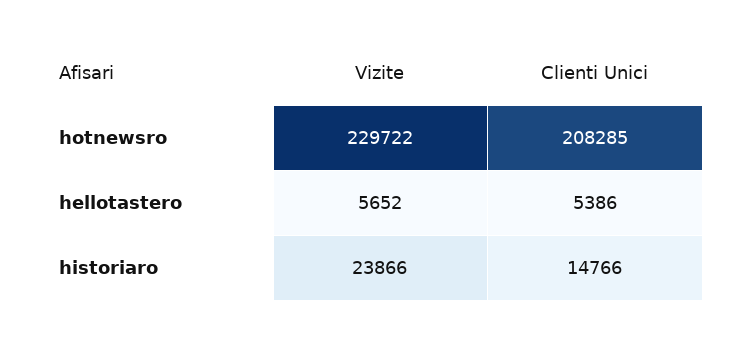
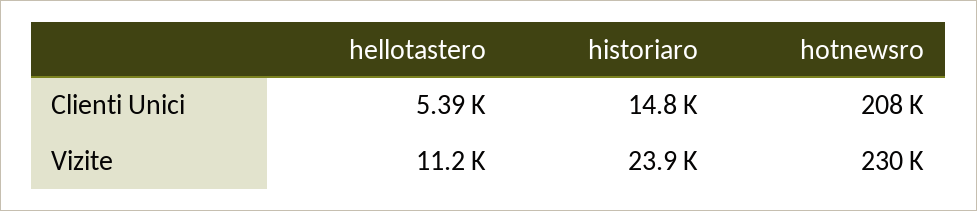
Vizite, hellotastero: 5652 -> 11200

